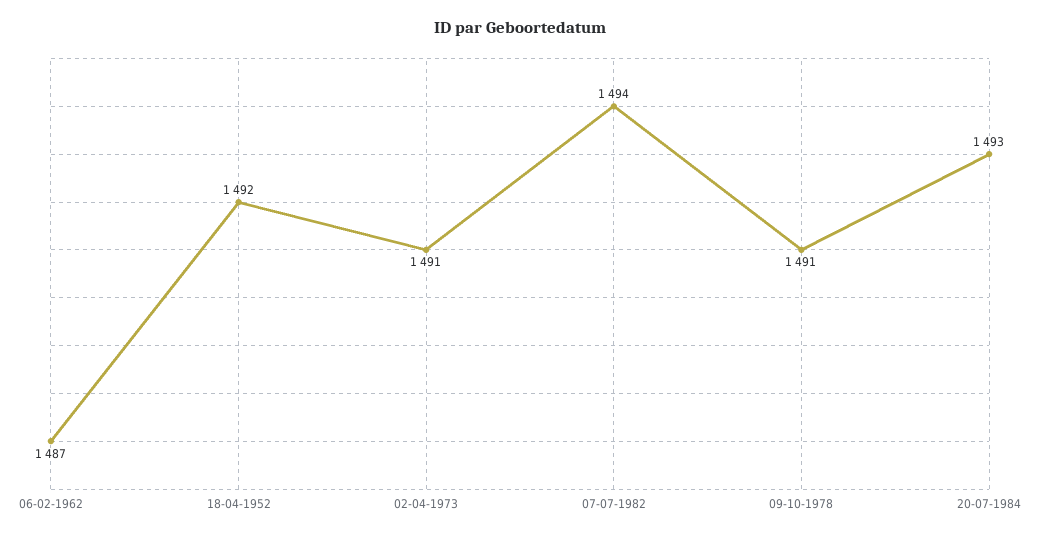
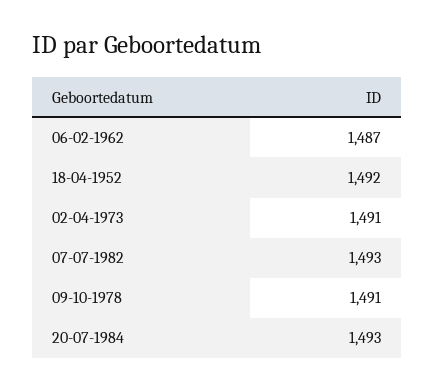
07-07-1982: 1494 -> 1493

